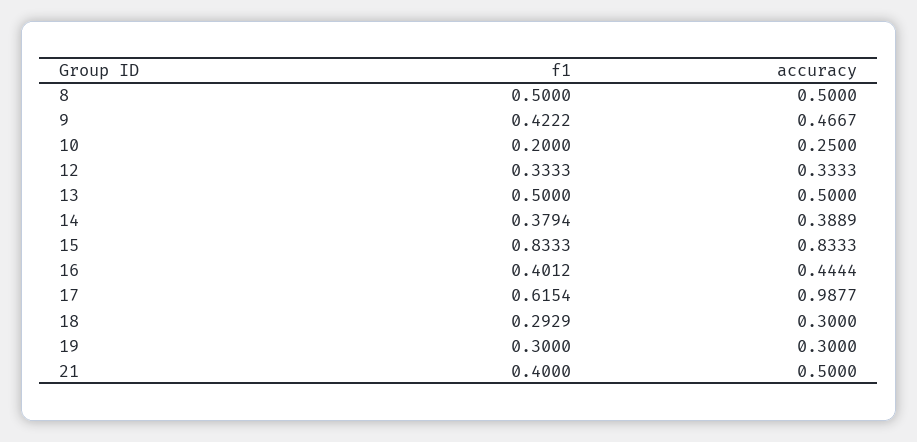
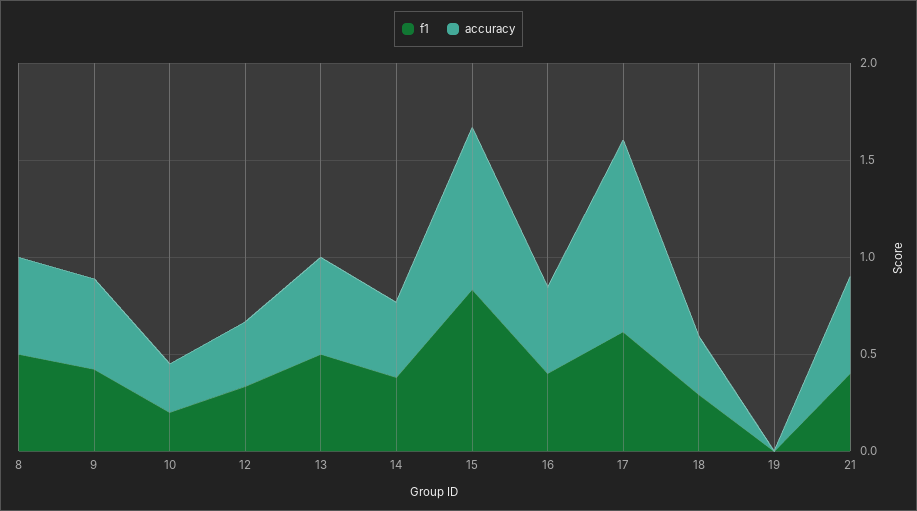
f1, 19: 0.3 -> 0
accuracy, 19: 0.3 -> 0

